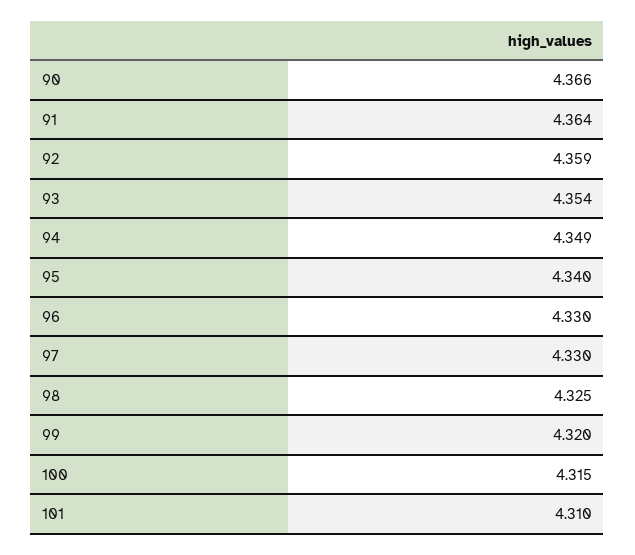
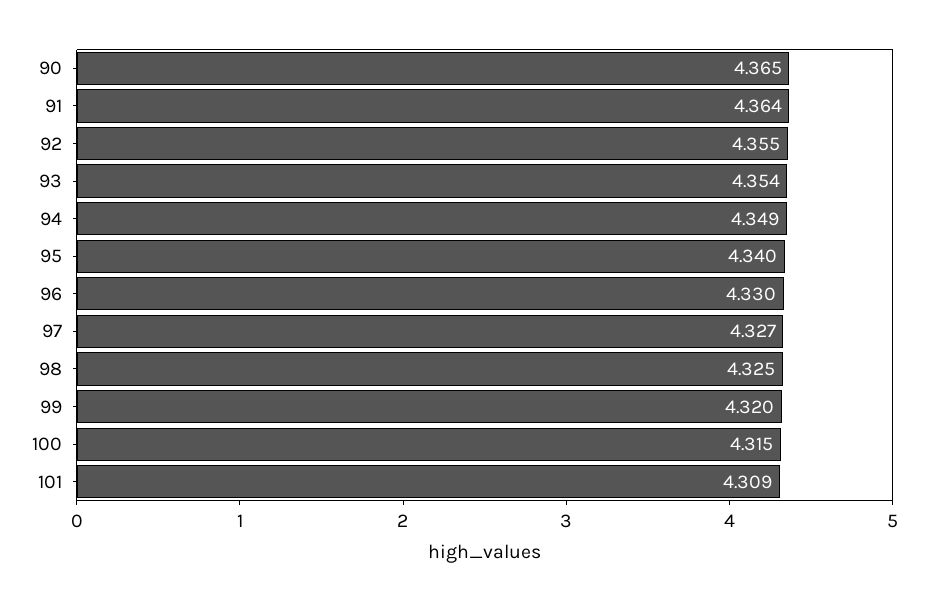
90: 4.366 -> 4.365
92: 4.359 -> 4.355
97: 4.33 -> 4.327
101: 4.31 -> 4.309

